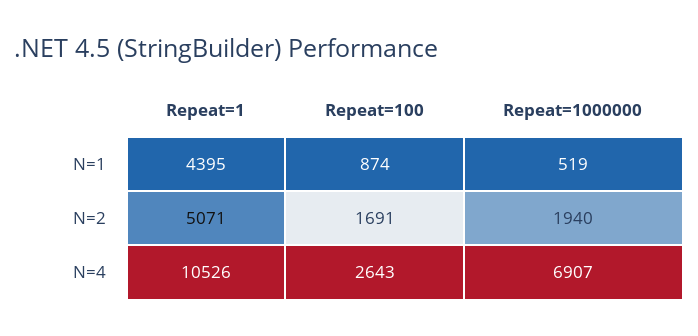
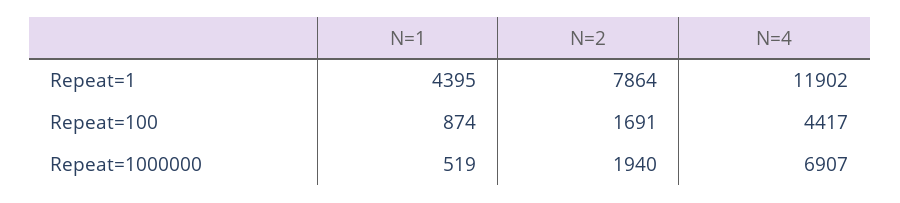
Repeat=1, N=2: 5071 -> 7864
Repeat=1, N=4: 10526 -> 11902
Repeat=100, N=4: 2643 -> 4417

